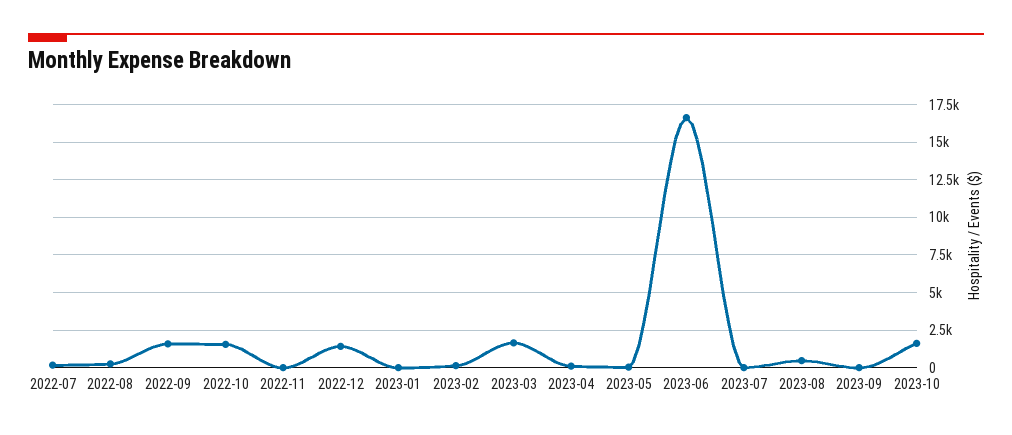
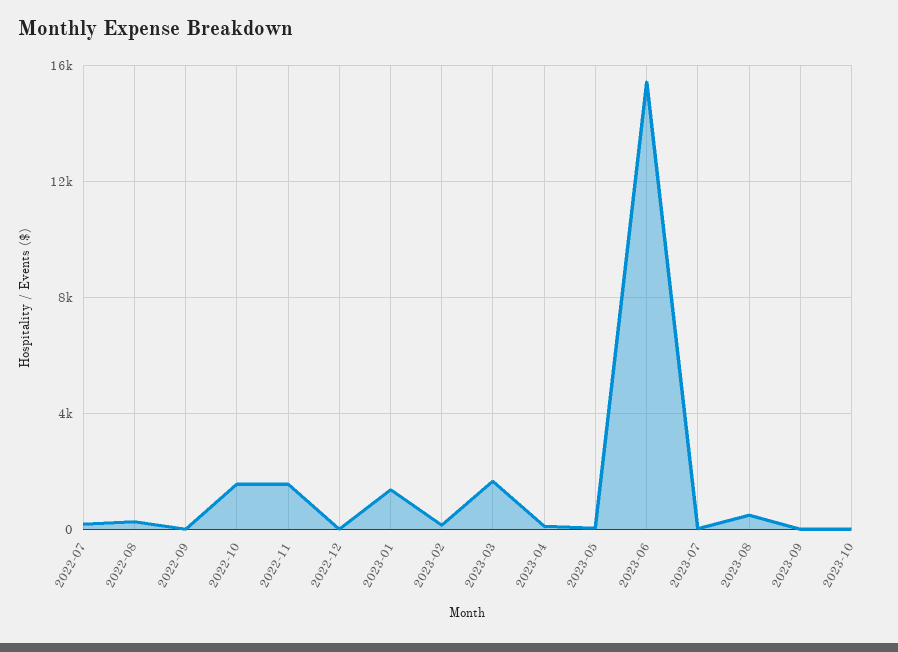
2022-09: 1500 -> 0
2022-11: 0 -> 1500
2022-12: 1500 -> 0
2023-01: 0 -> 1500
2023-06: 16500 -> 15500
2023-10: 1500 -> 0

